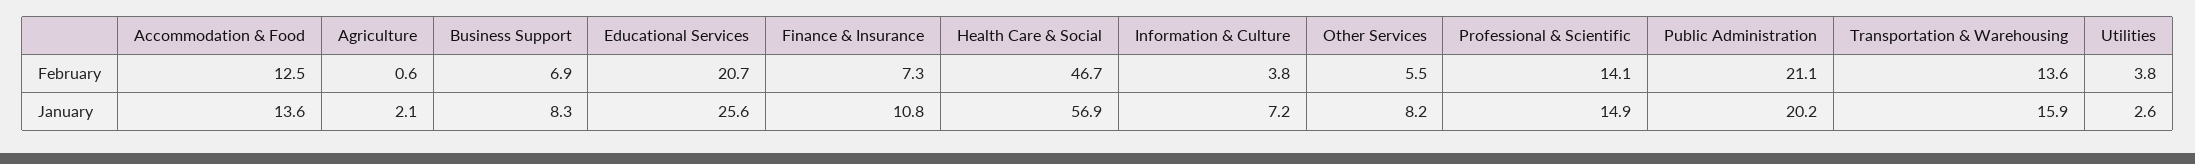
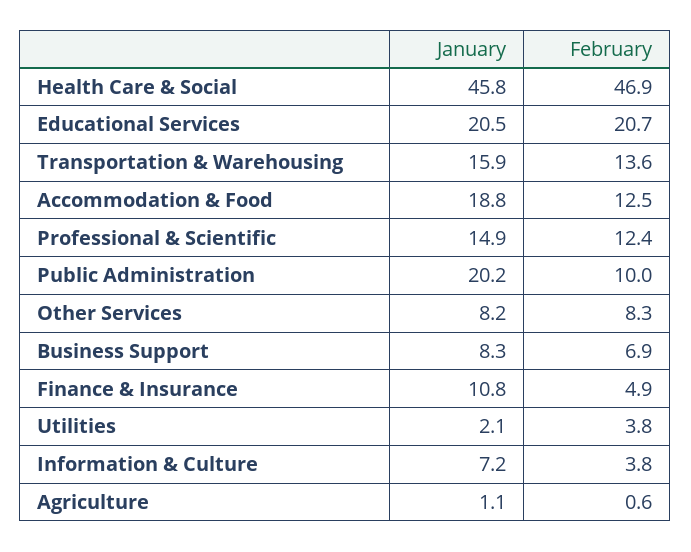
Finance & Insurance, February: 7.3 -> 4.9
Health Care & Social, February: 46.7 -> 46.9
Other Services, February: 5.5 -> 8.3
Professional & Scientific, February: 14.1 -> 12.4
Public Administration, February: 21.1 -> 10
Accommodation & Food, January: 13.6 -> 18.8
Agriculture, January: 2.1 -> 1.1
Educational Services, January: 25.6 -> 20.5
Health Care & Social, January: 56.9 -> 45.8
Utilities, January: 2.6 -> 2.1

